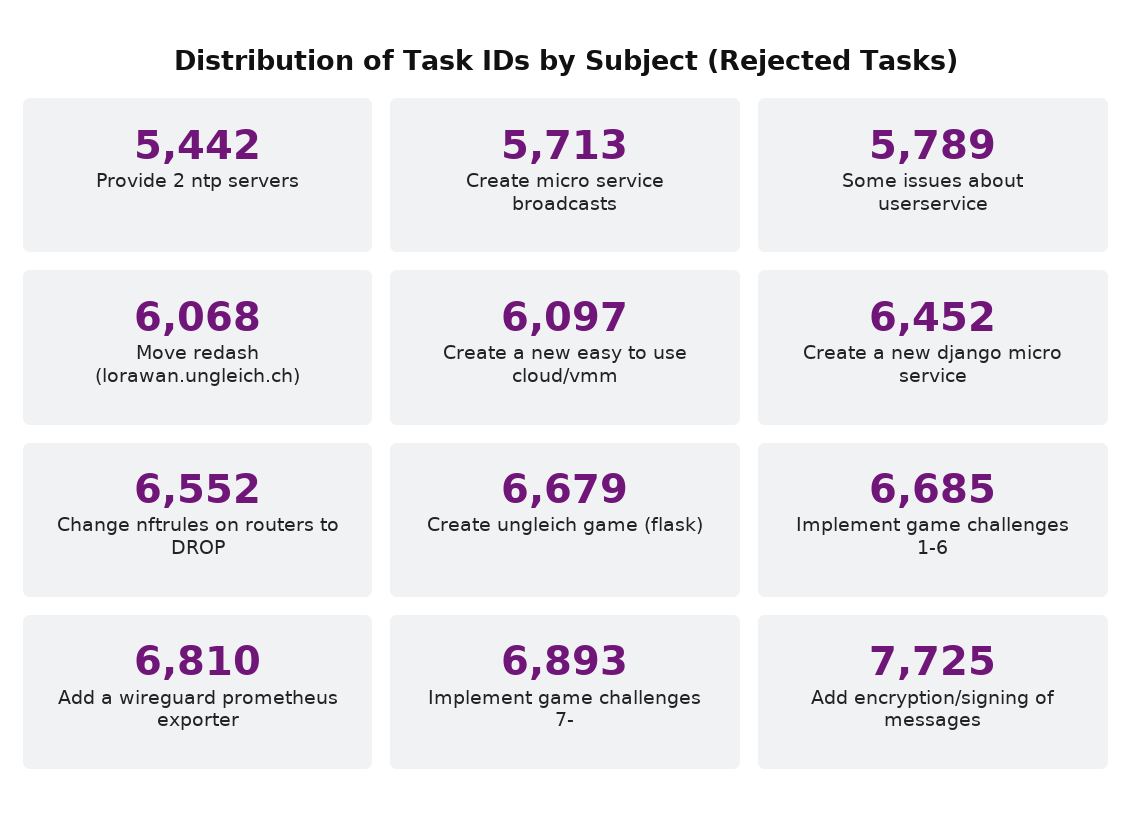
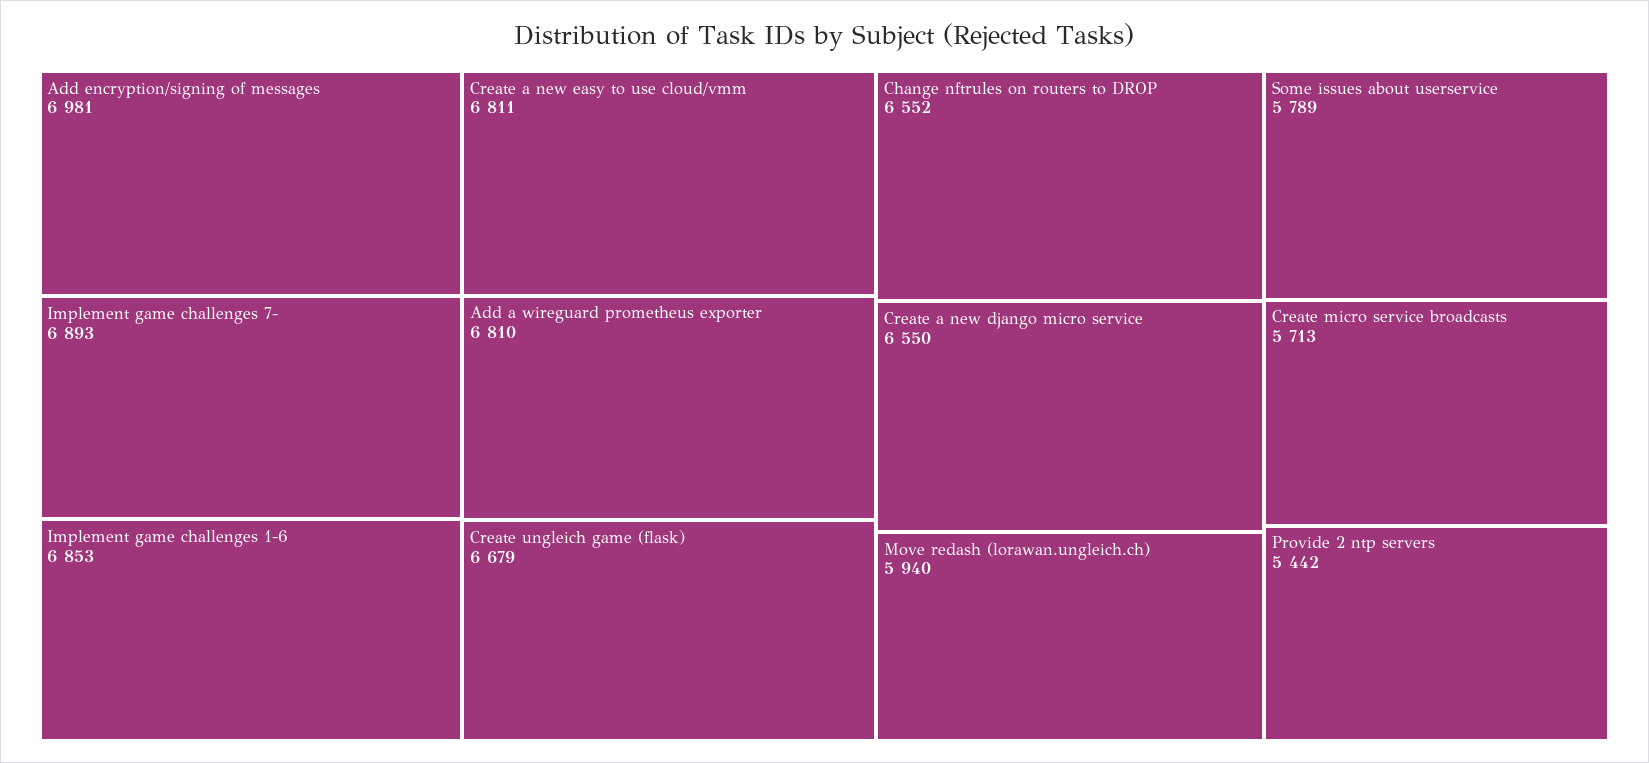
Move redash (lorawan.ungleich.ch): 6068 -> 5940
Create a new easy to use cloud/vmm: 6097 -> 6811
Create a new django micro service: 6452 -> 6550
Implement game challenges 1-6: 6685 -> 6853
Add encryption/signing of messages: 7725 -> 6981

